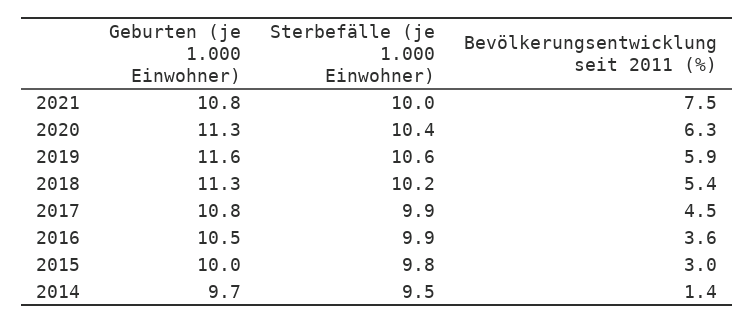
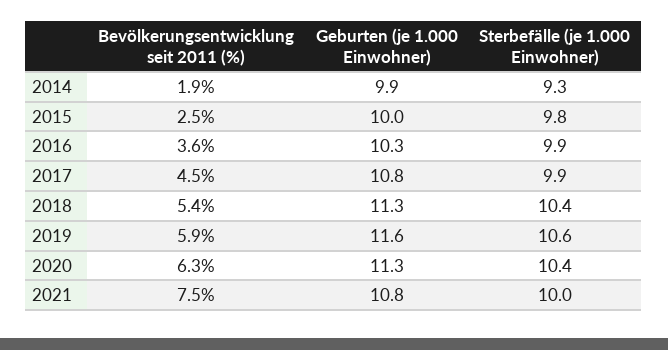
Sterbefälle (je 1.000 Einwohner), 2018: 10.2 -> 10.4
Geburten (je 1.000 Einwohner), 2016: 10.5 -> 10.3
Bevölkerungsentwicklung seit 2011 (%), 2015: 3 -> 2.5
Geburten (je 1.000 Einwohner), 2014: 9.7 -> 9.9
Sterbefälle (je 1.000 Einwohner), 2014: 9.5 -> 9.3
Bevölkerungsentwicklung seit 2011 (%), 2014: 1.4 -> 1.9

